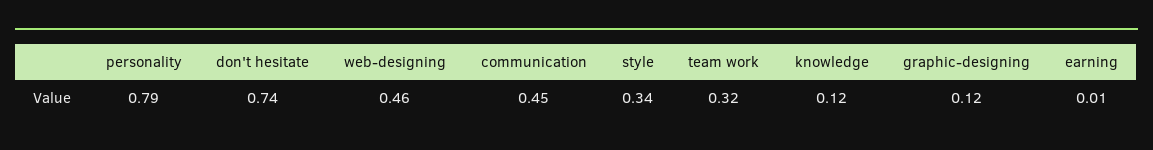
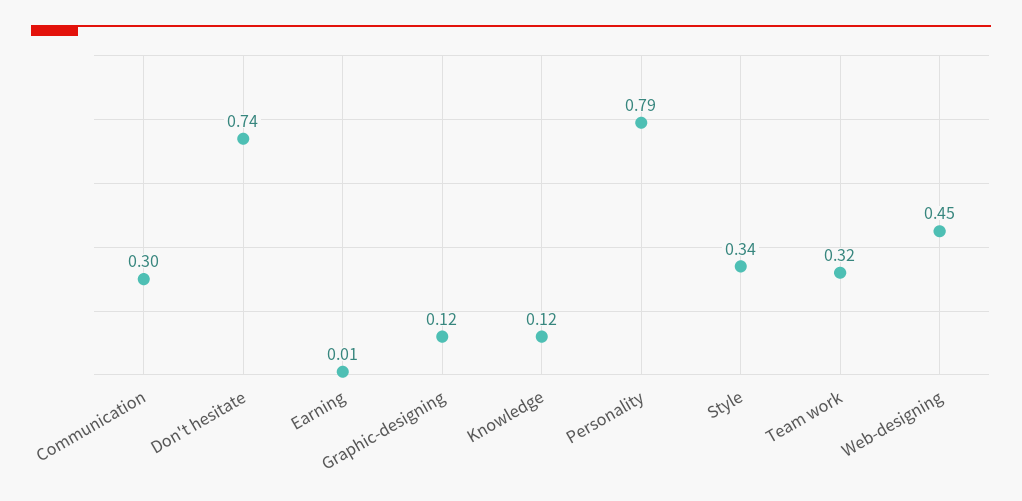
web-designing: 0.46 -> 0.45
communication: 0.45 -> 0.3

